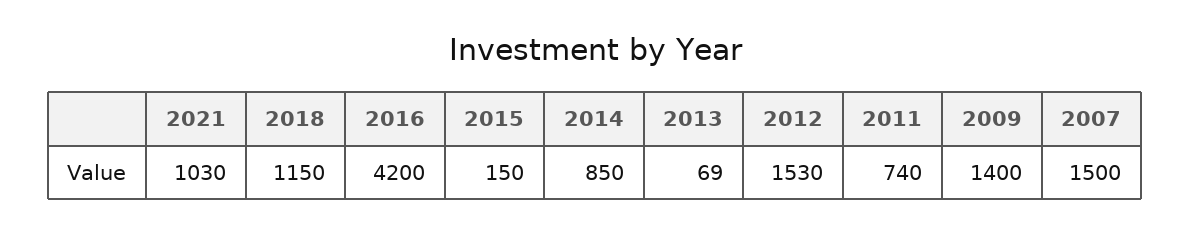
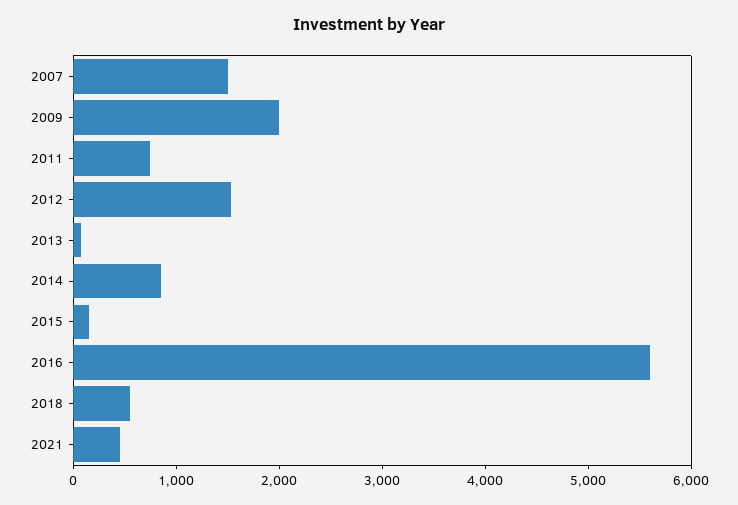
2021: 1030 -> 400
2018: 1150 -> 600
2016: 4200 -> 5600
2009: 1400 -> 2000

